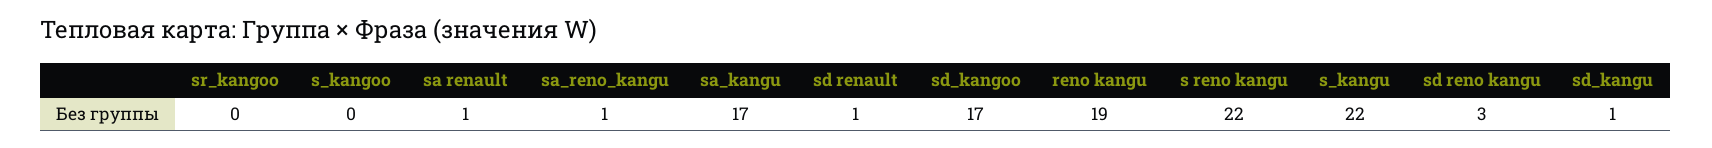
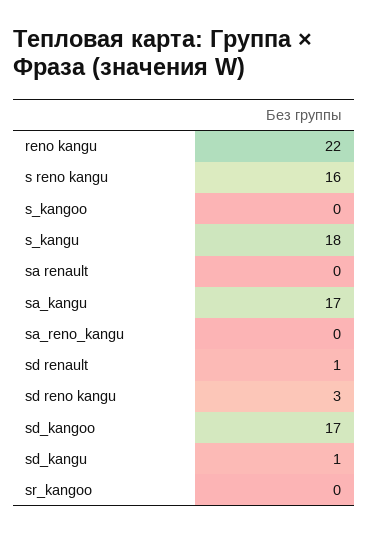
sa renault: 1 -> 0
sa_reno_kangu: 1 -> 0
reno kangu: 19 -> 22
s reno kangu: 22 -> 16
s_kangu: 22 -> 18

